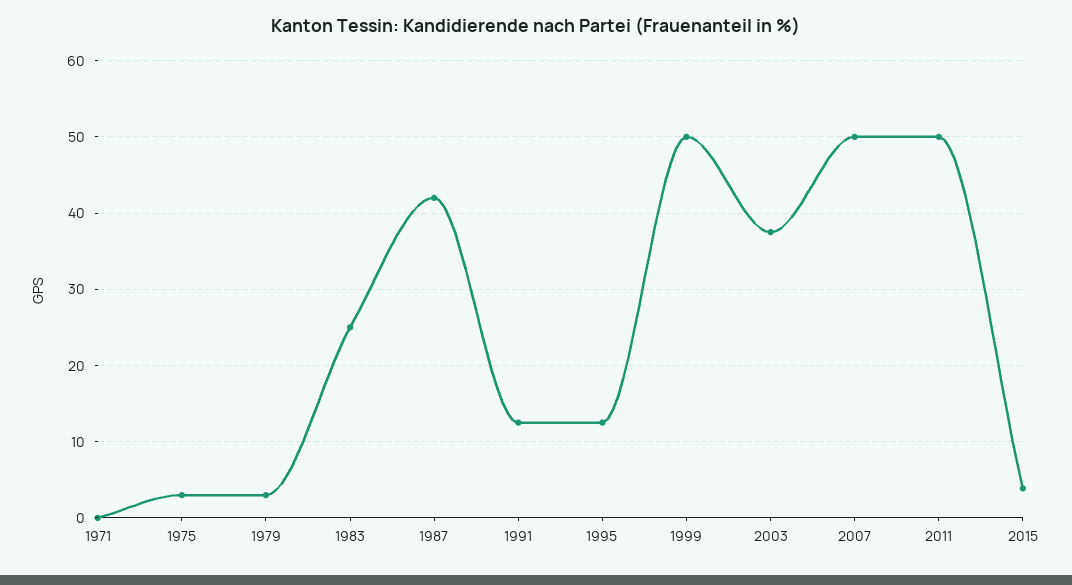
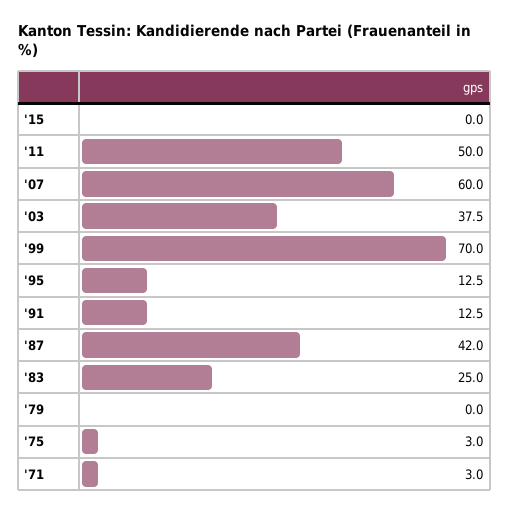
1971: 0 -> 3
1979: 3 -> 0
1999: 50 -> 70
2007: 50 -> 60
2015: 4 -> 0

